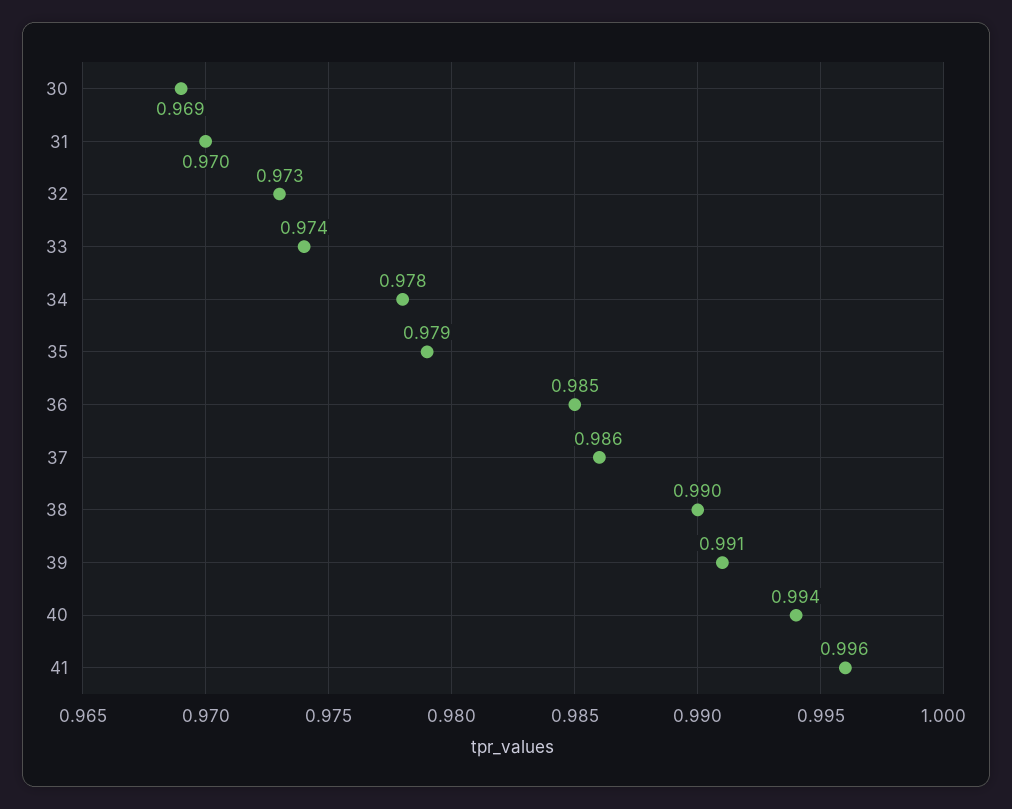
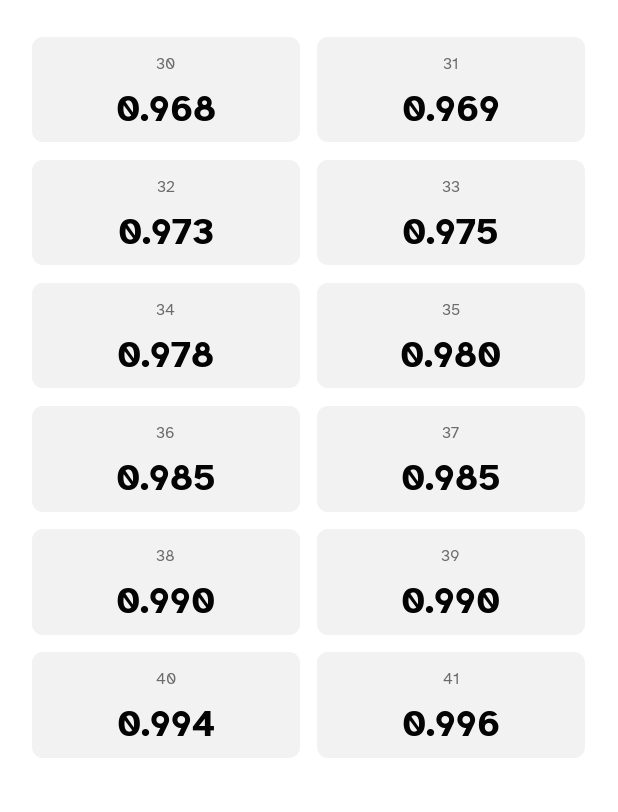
30: 0.969 -> 0.968
31: 0.97 -> 0.969
33: 0.974 -> 0.975
35: 0.979 -> 0.98
37: 0.986 -> 0.985
39: 0.991 -> 0.99

